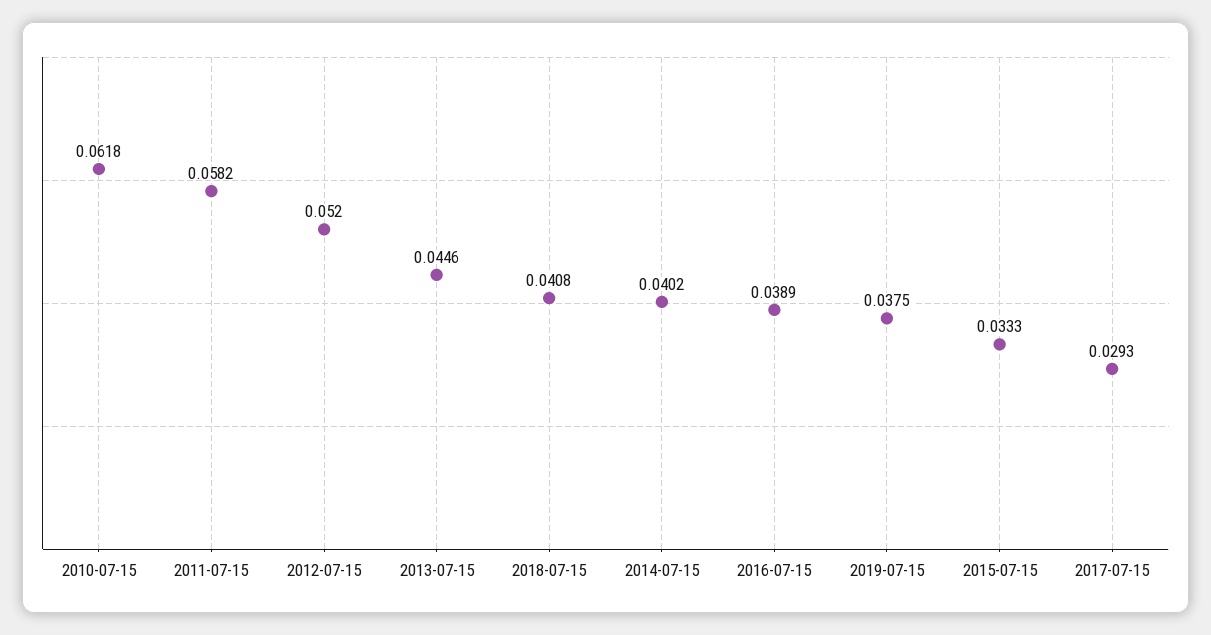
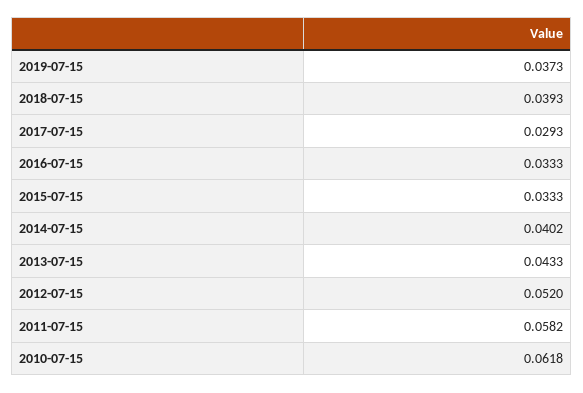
2013-07-15: 0.0446 -> 0.0433
2018-07-15: 0.0408 -> 0.0393
2016-07-15: 0.0389 -> 0.0333
2019-07-15: 0.0375 -> 0.0373

